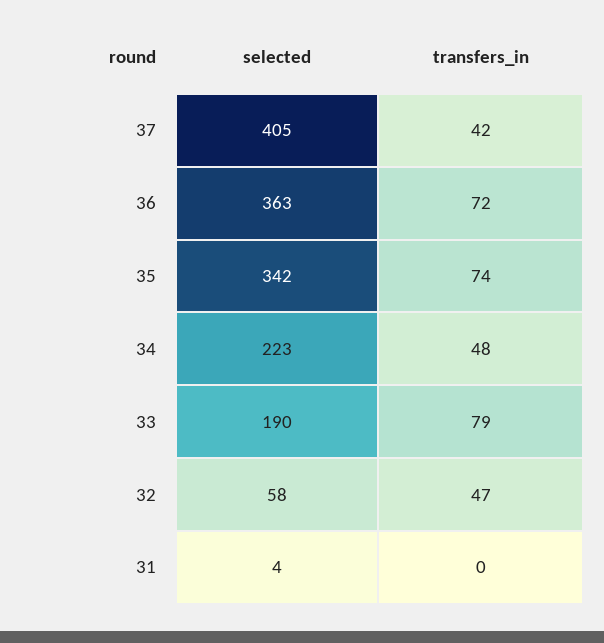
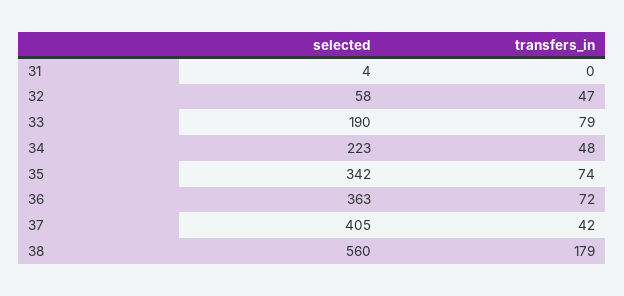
selected, 38: none -> 560
transfers_in, 38: none -> 179

